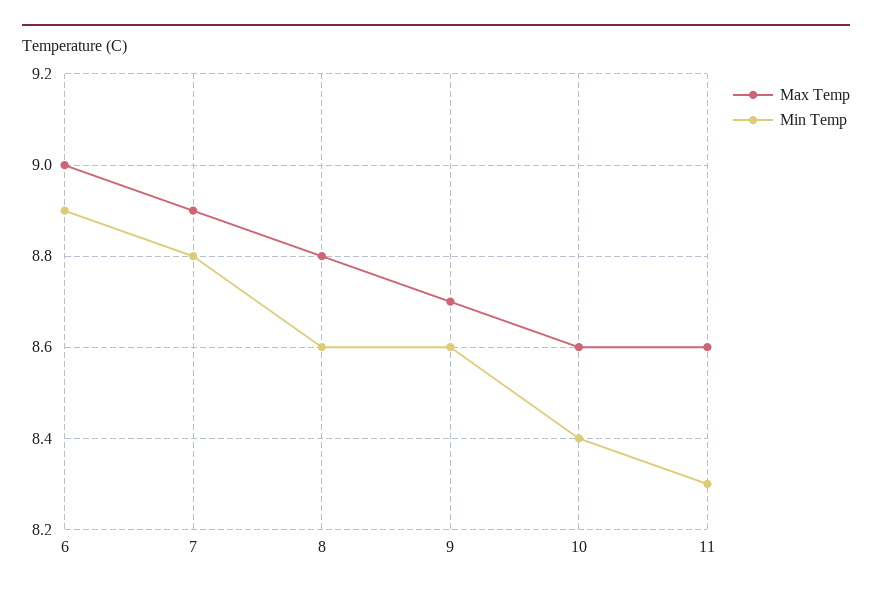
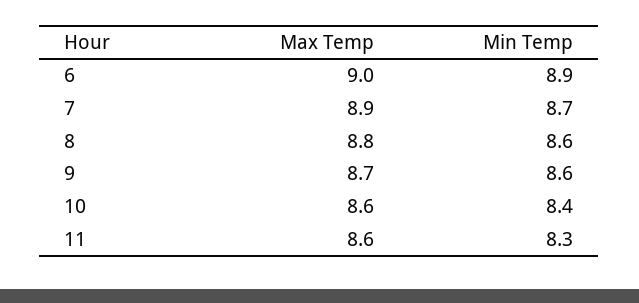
Min Temp, 7: 8.8 -> 8.7

